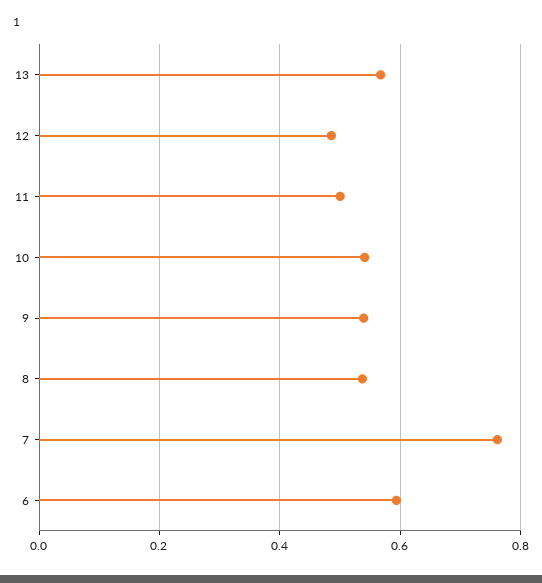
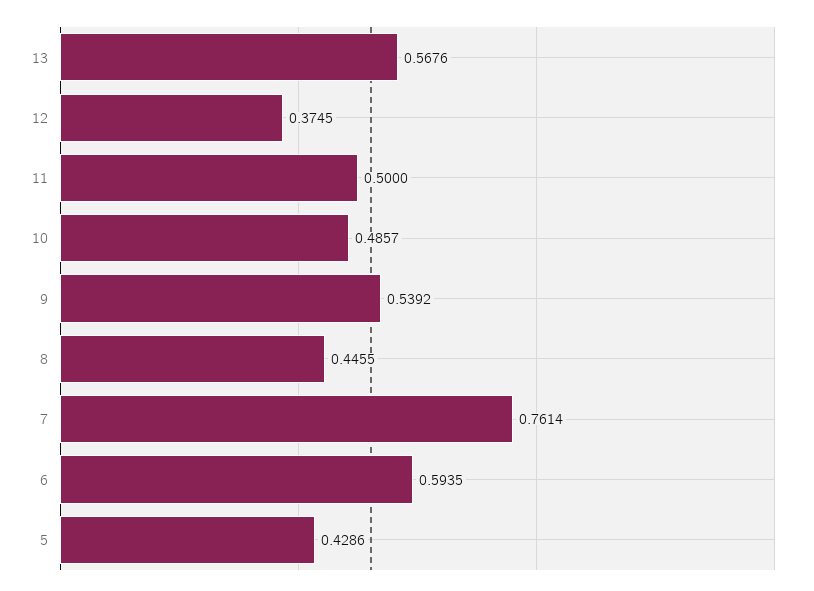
12: 0.48 -> 0.3745
10: 0.54 -> 0.4857
8: 0.54 -> 0.4455
5: none -> 0.4286

